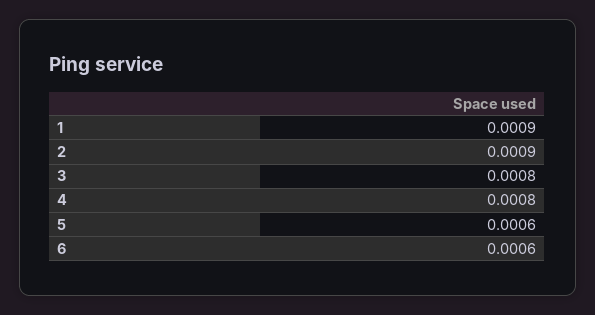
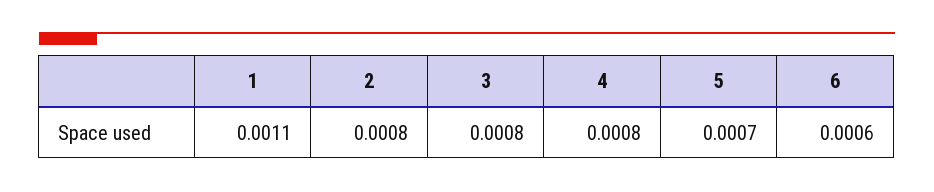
1: 0.0009 -> 0.0011
2: 0.0009 -> 0.0008
5: 0.0006 -> 0.0007

